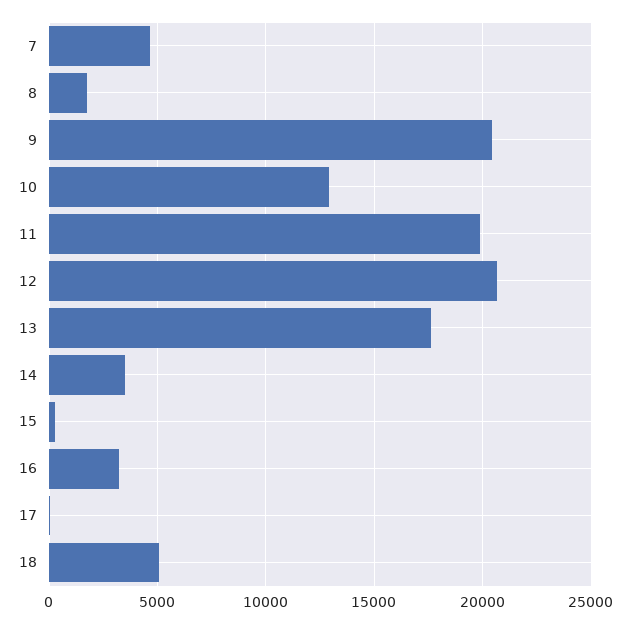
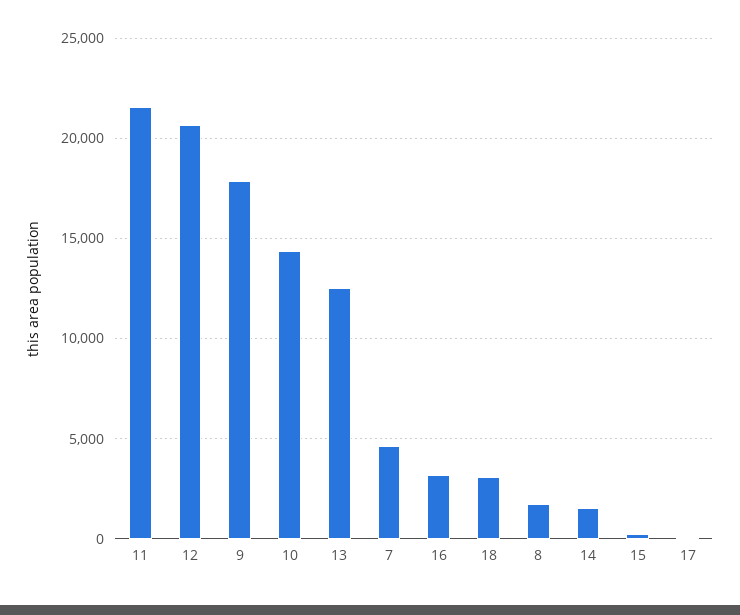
9: 20500 -> 18000
10: 13000 -> 14500
11: 20000 -> 21500
13: 17500 -> 12500
14: 3500 -> 1500
18: 5000 -> 3000

